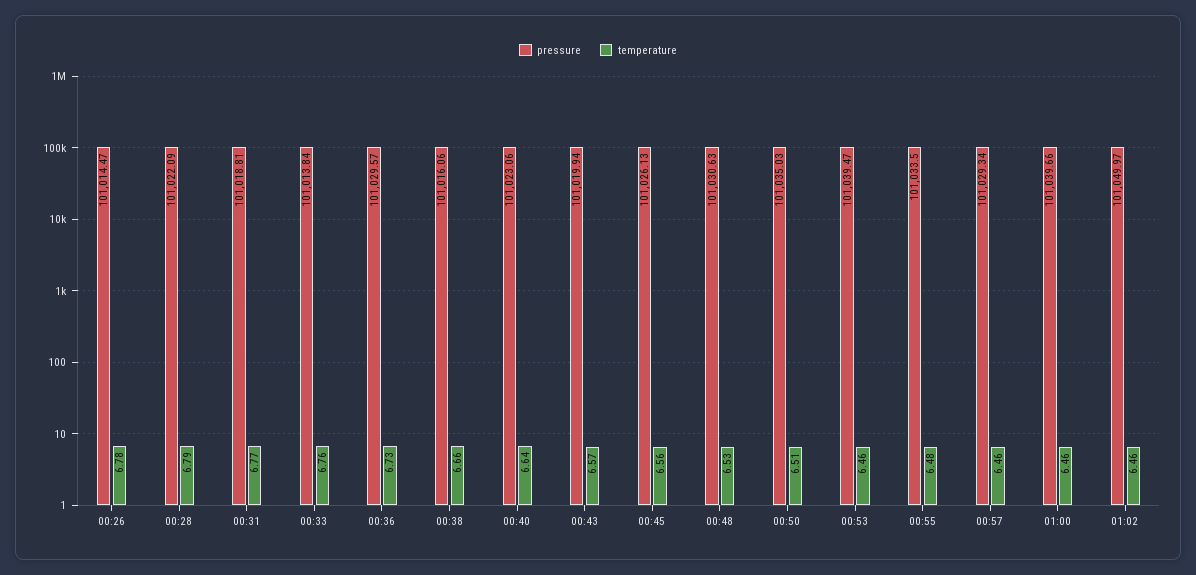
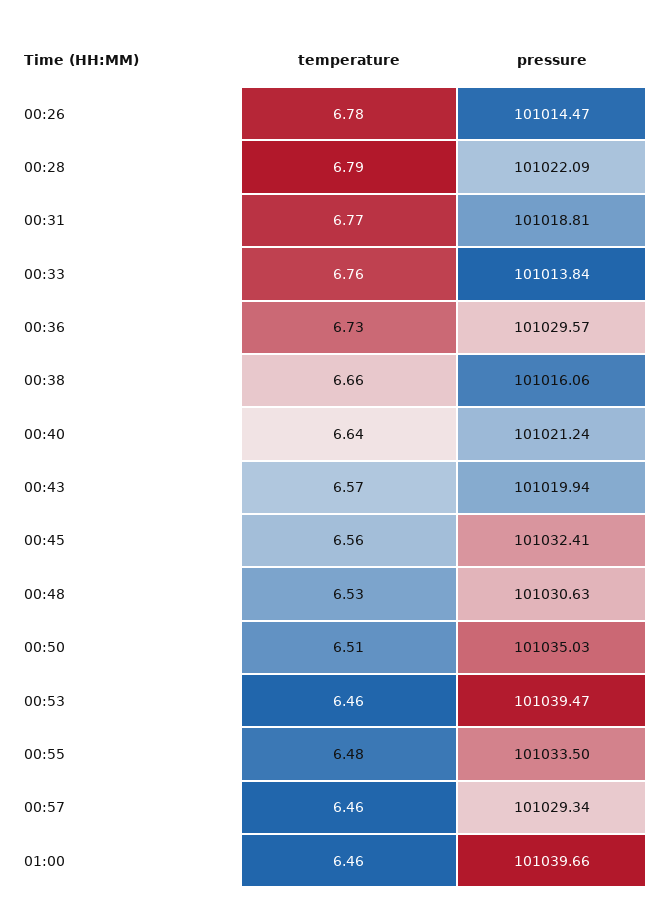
pressure, 00:40: 101023.06 -> 101021.24
pressure, 00:45: 101026.13 -> 101032.41
pressure, 01:02: 101049.97 -> none
temperature, 01:02: 6.46 -> none

